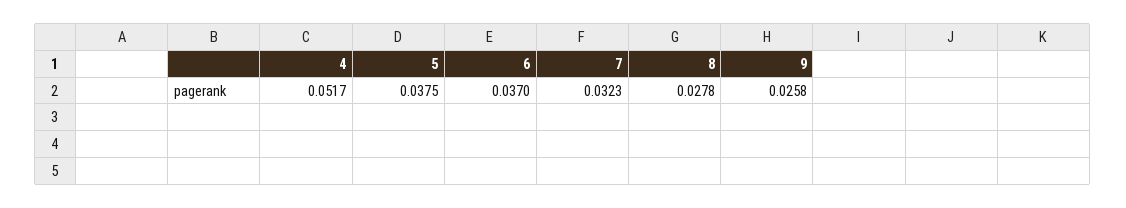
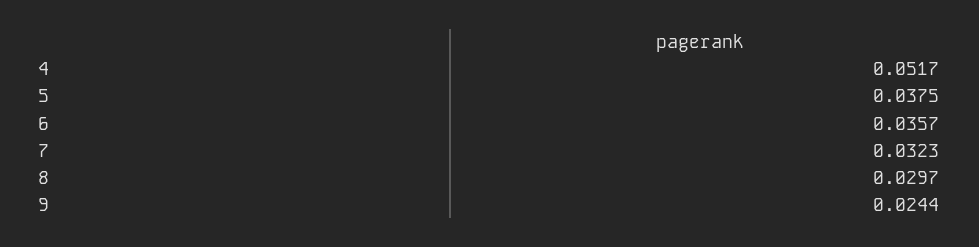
6: 0.037 -> 0.0357
8: 0.0278 -> 0.0297
9: 0.0258 -> 0.0244

